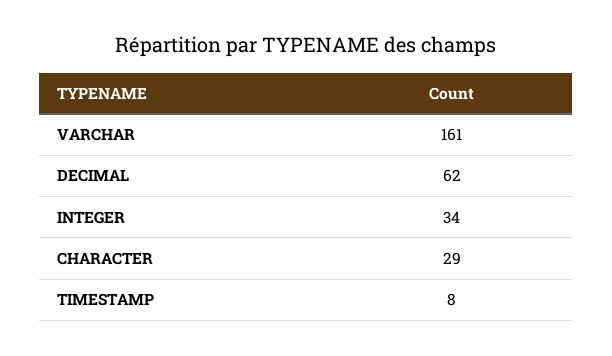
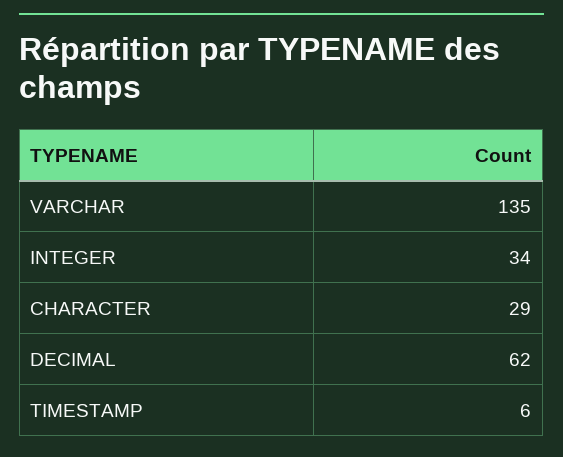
VARCHAR: 161 -> 135
TIMESTAMP: 8 -> 6

